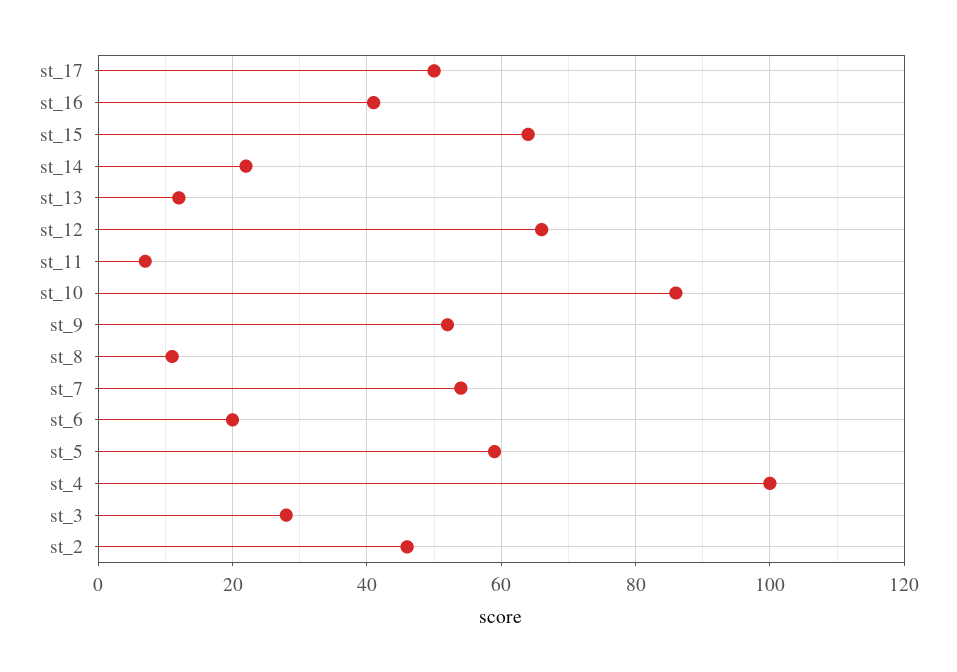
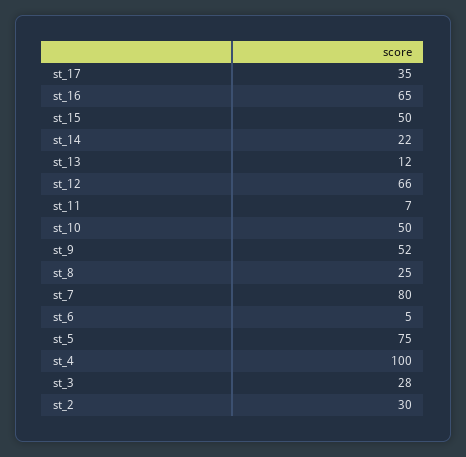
st_17: 50 -> 35
st_16: 40 -> 65
st_15: 65 -> 50
st_10: 85 -> 50
st_8: 10 -> 25
st_7: 55 -> 80
st_6: 20 -> 5
st_5: 60 -> 75
st_2: 45 -> 30

